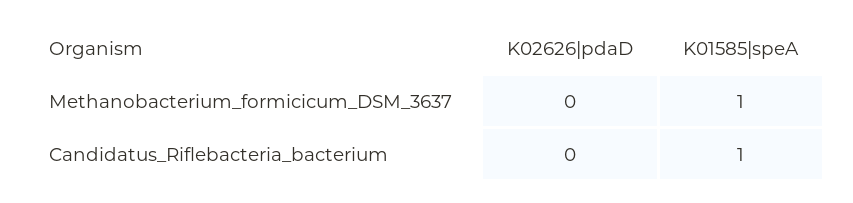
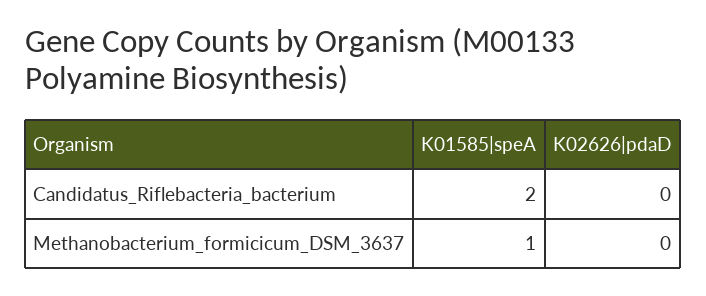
K01585|speA, Candidatus_Riflebacteria_bacterium: 1 -> 2

